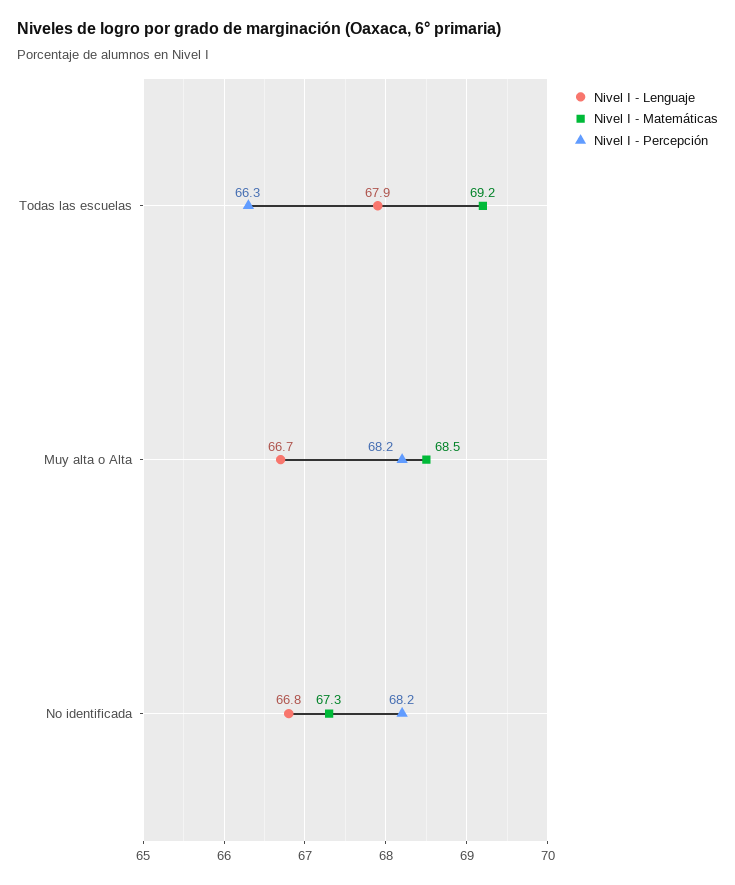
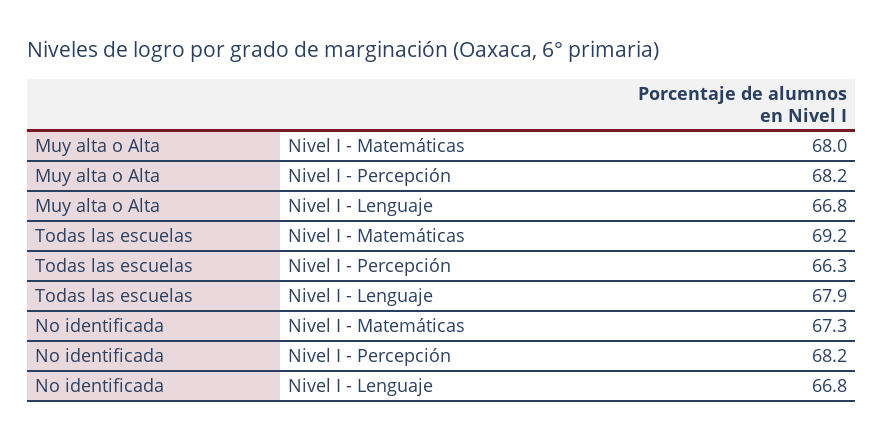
Nivel I - Lenguaje, Muy alta o Alta: 66.7 -> 66.8
Nivel I - Matemáticas, Muy alta o Alta: 68.5 -> 68

